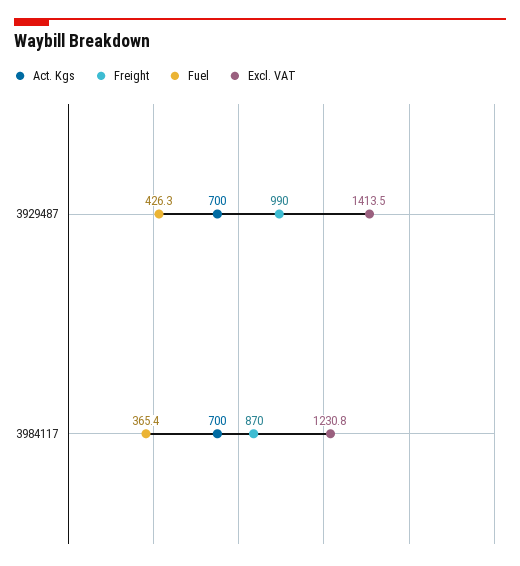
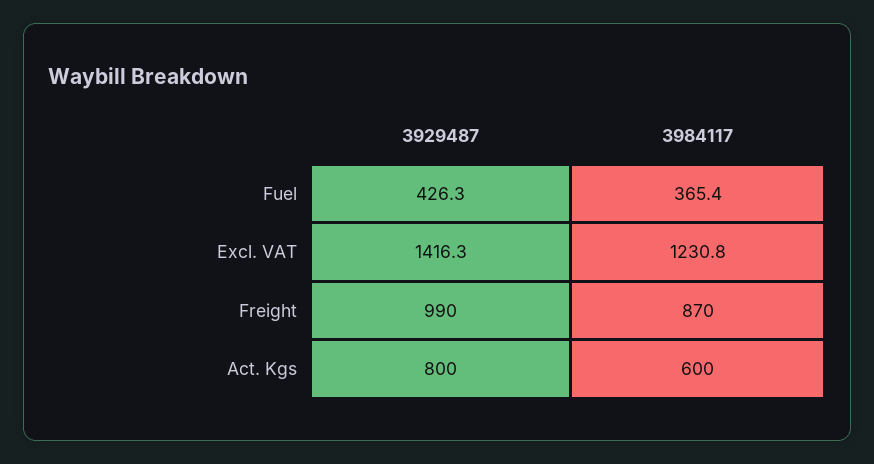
Act. Kgs, 3929487: 700 -> 800
Excl. VAT, 3929487: 1413.5 -> 1416.3
Act. Kgs, 3984117: 700 -> 600

